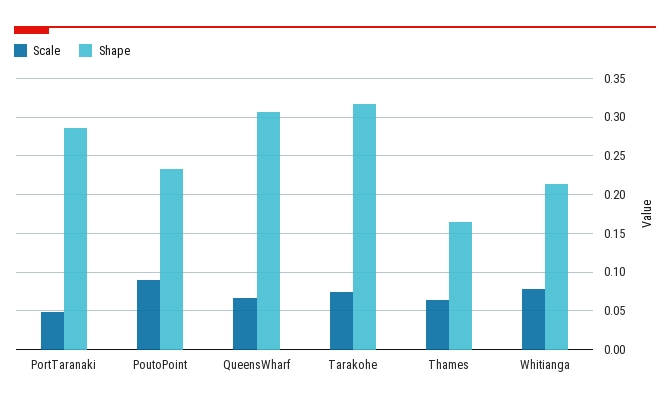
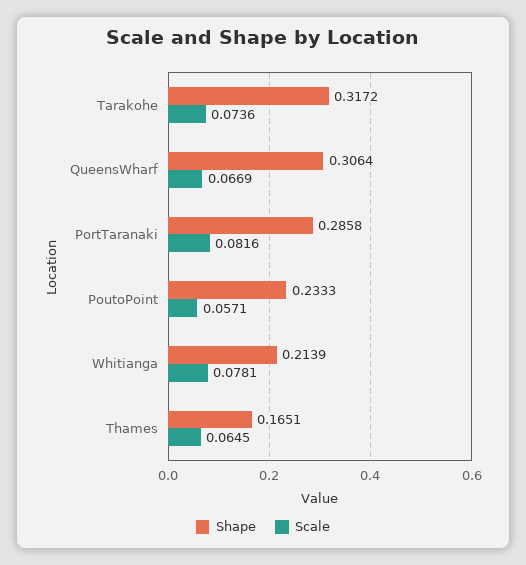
Scale, PortTaranaki: 0.05 -> 0.0816
Scale, PoutoPoint: 0.09 -> 0.0571

